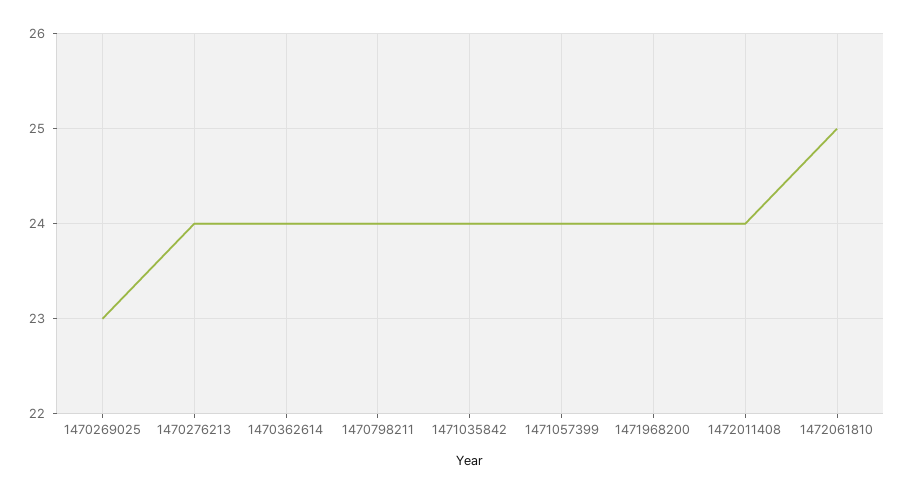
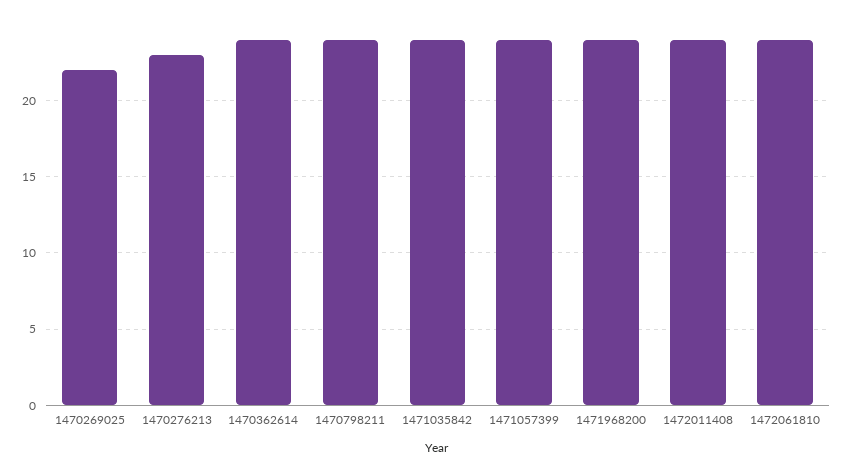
1470269025: 23 -> 22
1470276213: 24 -> 23
1472061810: 25 -> 24

